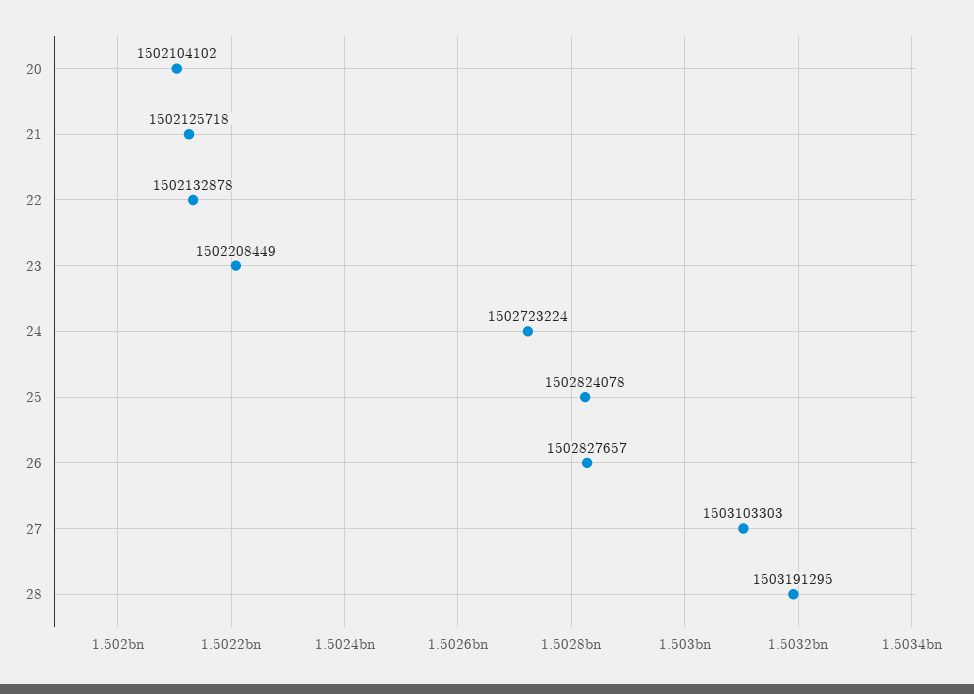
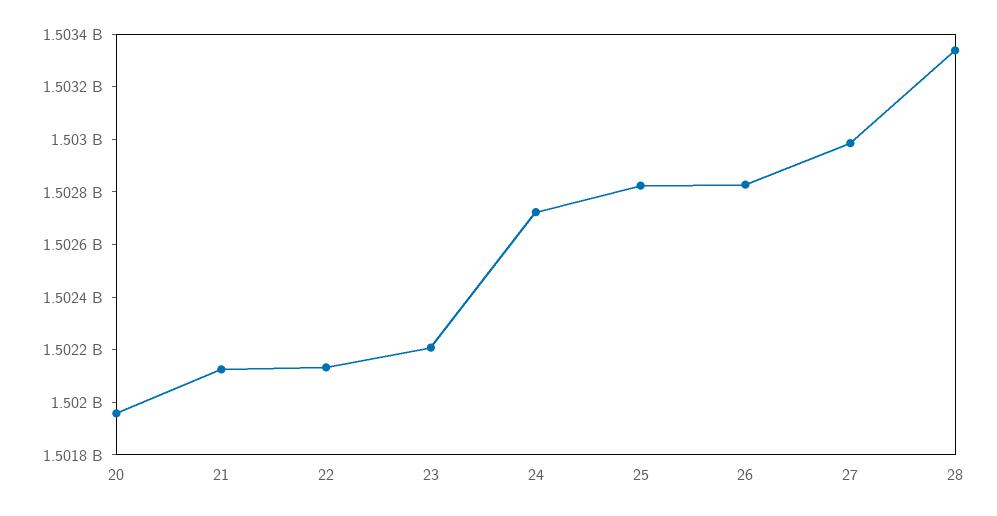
20: 1502104102 -> 1501950000
27: 1503103303 -> 1503000000
28: 1503191295 -> 1503350000

